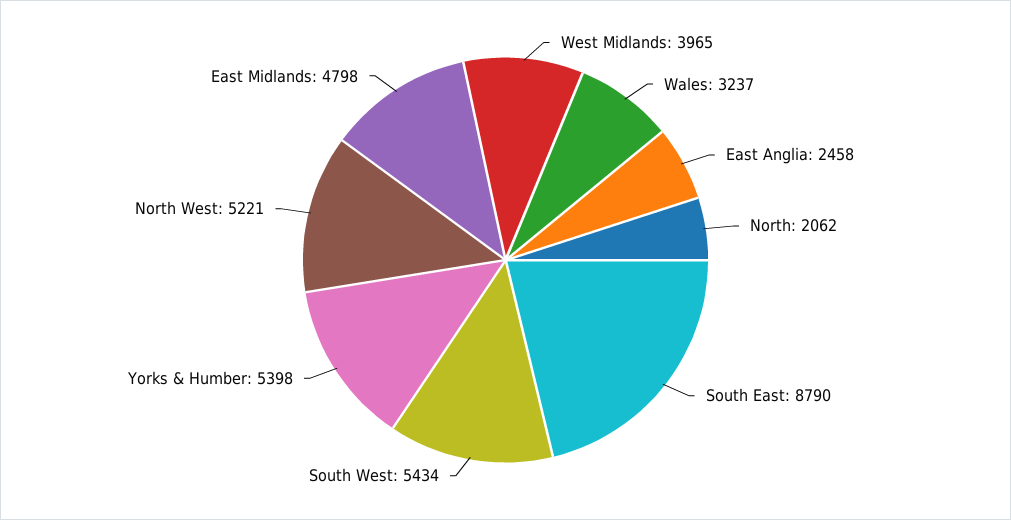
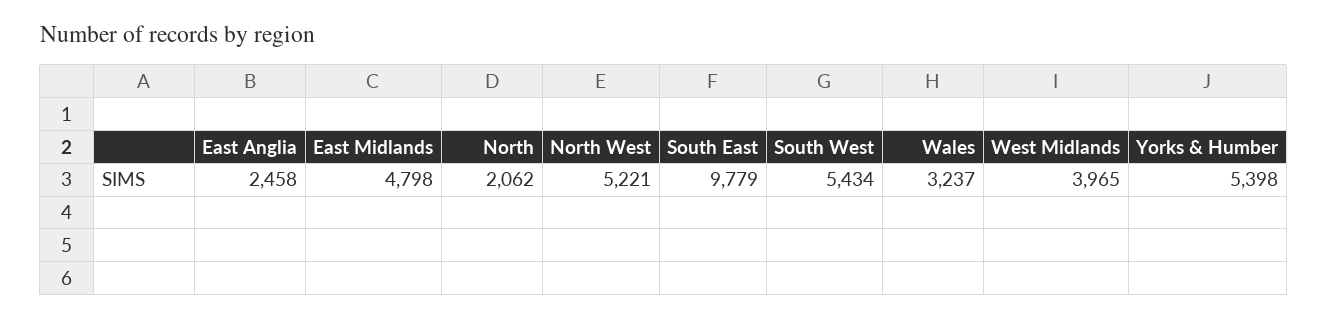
South East: 8790 -> 9779

